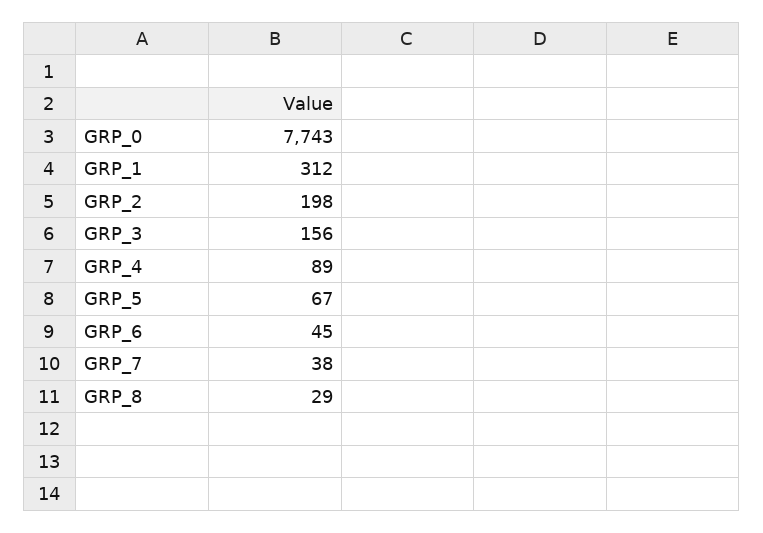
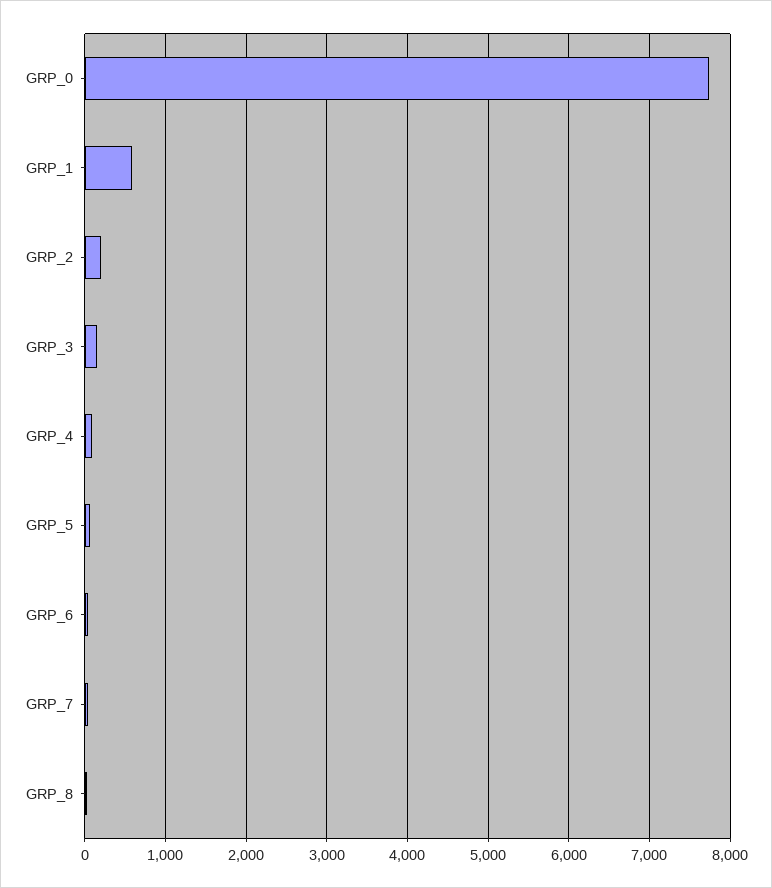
GRP_1: 312 -> 600

